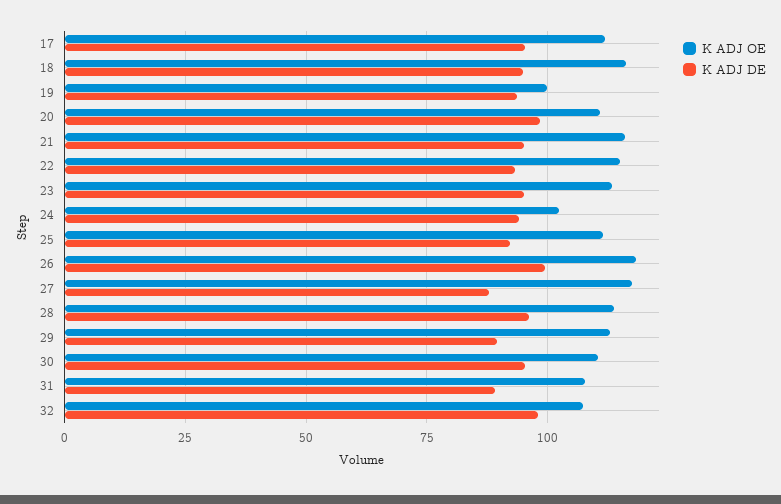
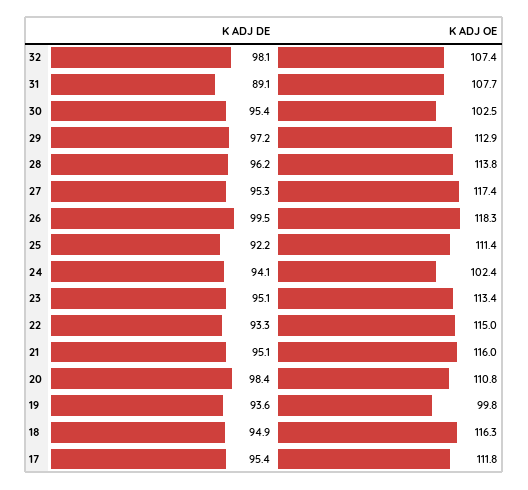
K ADJ DE, 27: 87.5 -> 95.3
K ADJ DE, 29: 90 -> 97.2
K ADJ OE, 30: 110 -> 102.5

